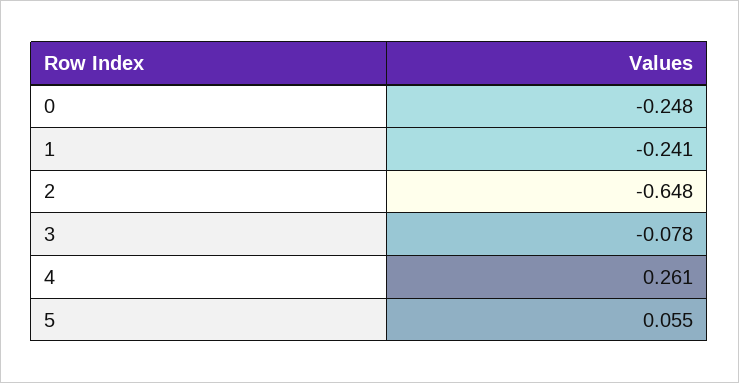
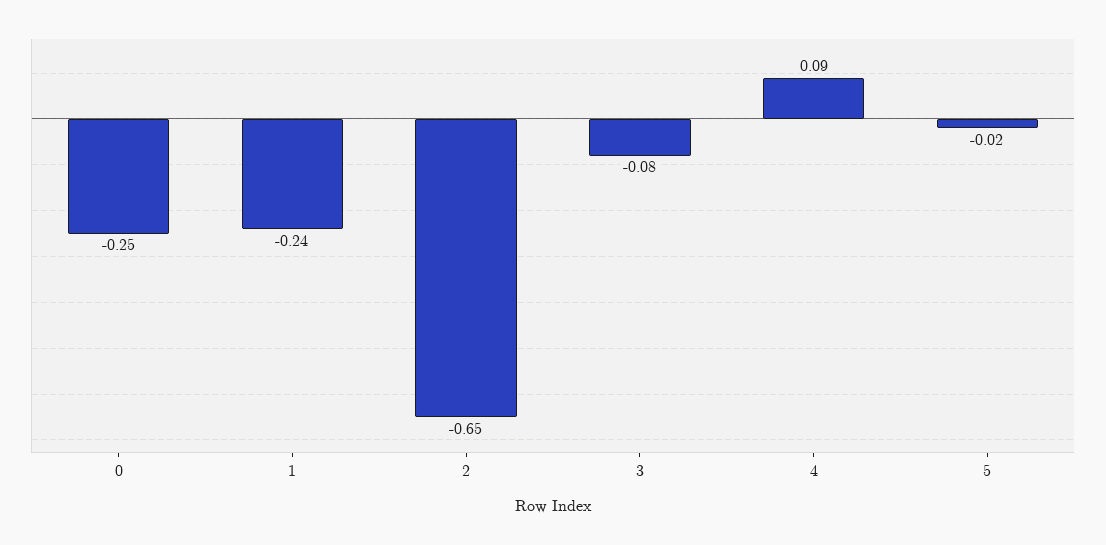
4: 0.261 -> 0.09
5: 0.055 -> -0.02

